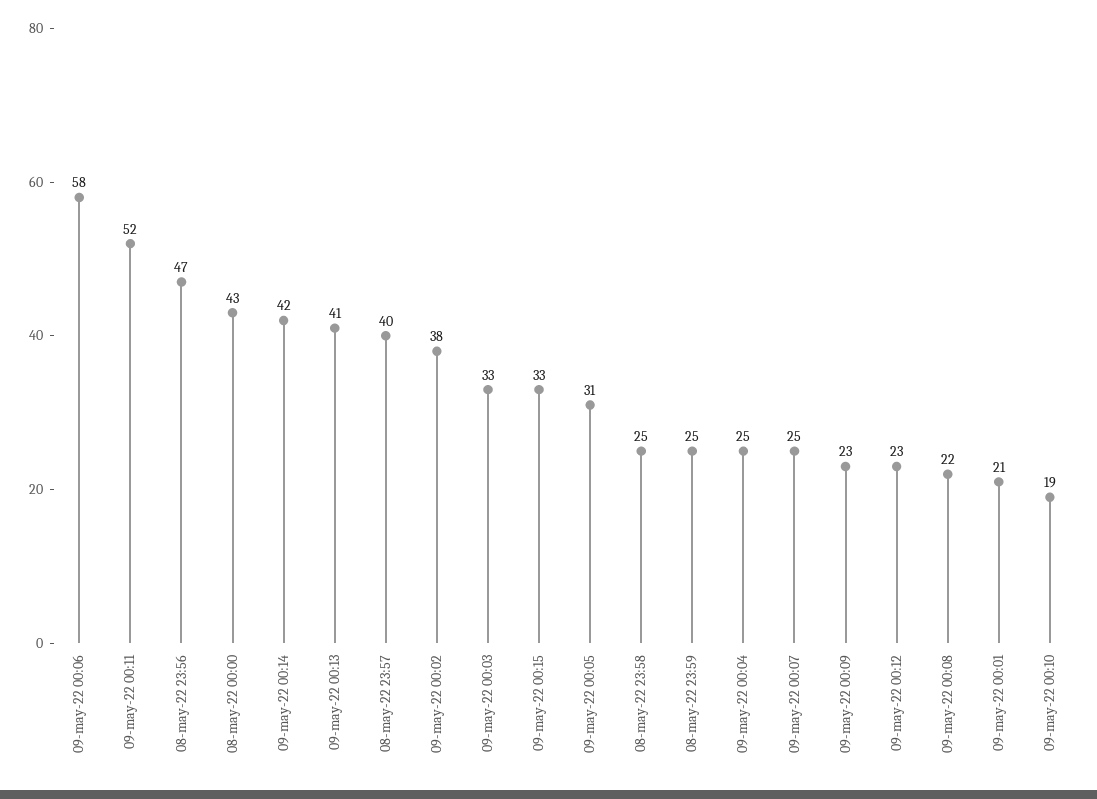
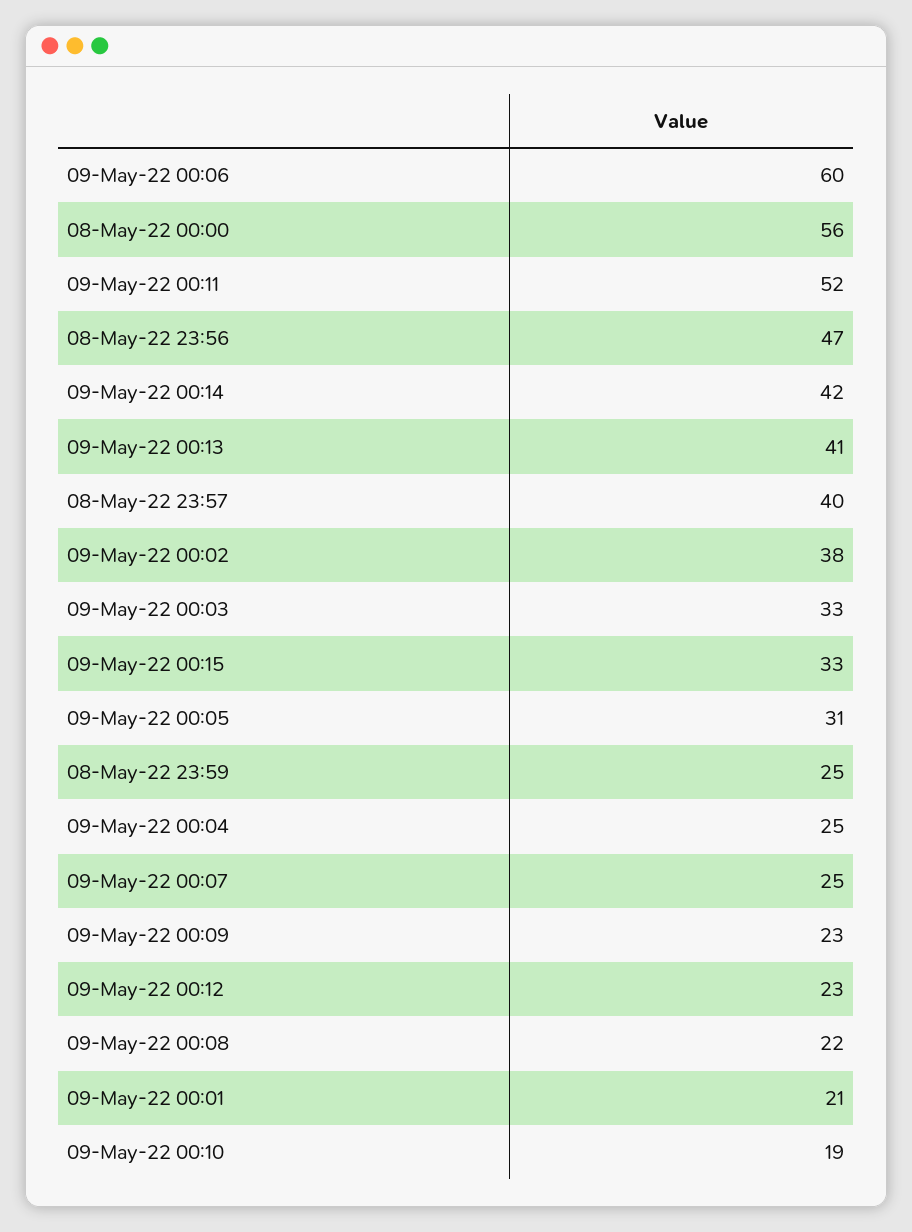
09-may-22 00:06: 58 -> 60
08-may-22 00:00: 43 -> 56
08-may-22 23:58: 25 -> none

